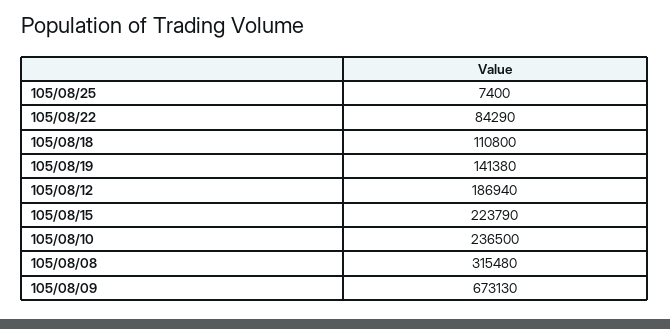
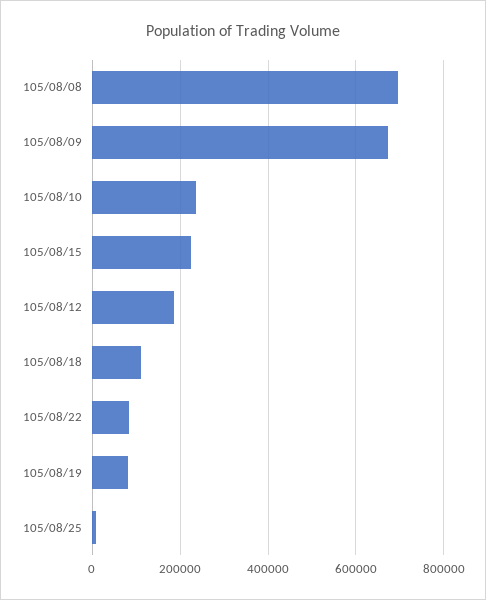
105/08/19: 141380 -> 80000
105/08/08: 315480 -> 700000

